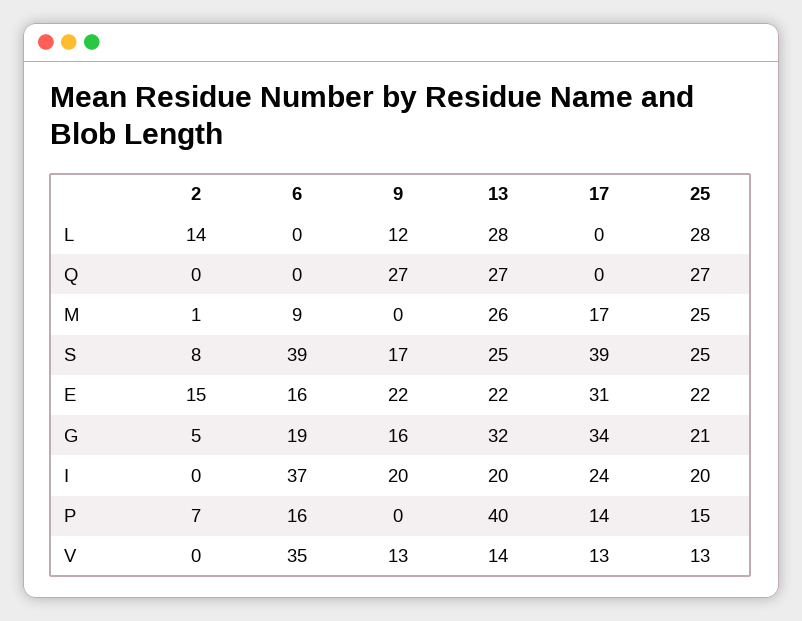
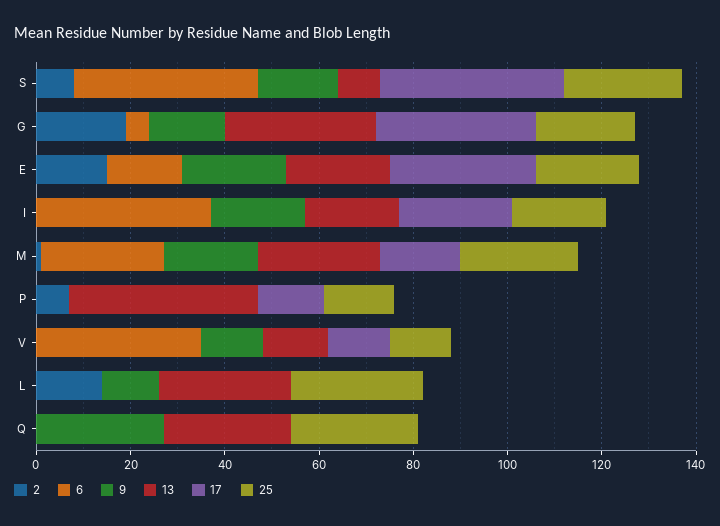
6, M: 9 -> 25
9, M: 0 -> 20
13, S: 25 -> 10
2, G: 5 -> 20
6, G: 19 -> 5
6, P: 16 -> 0

